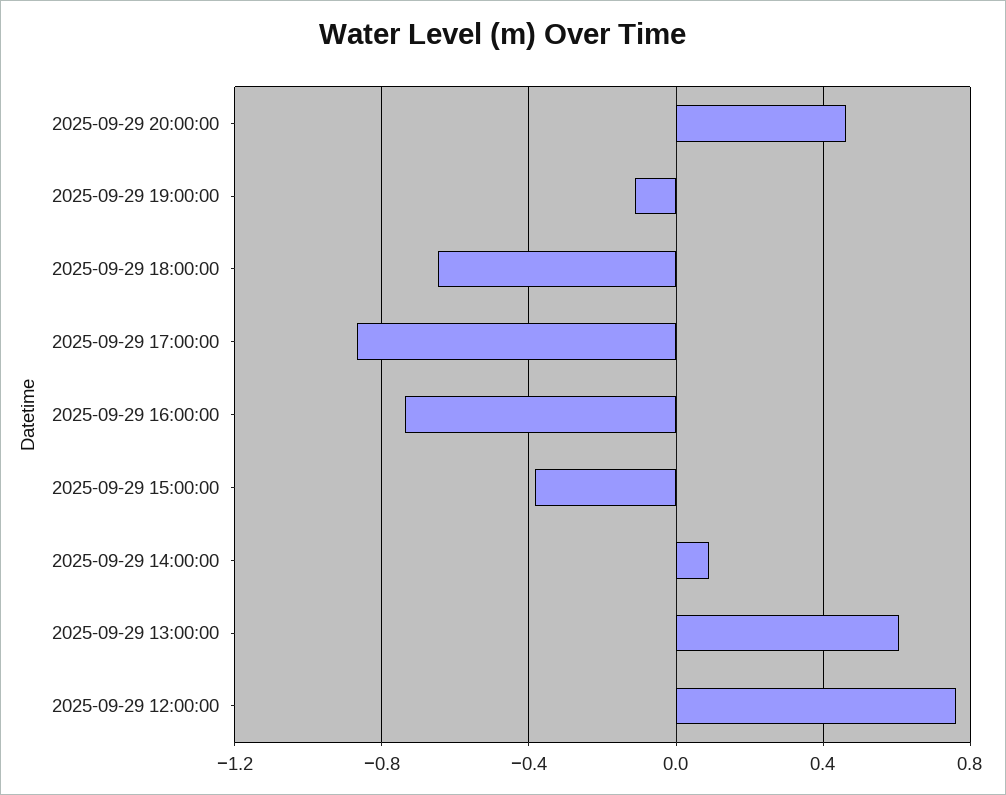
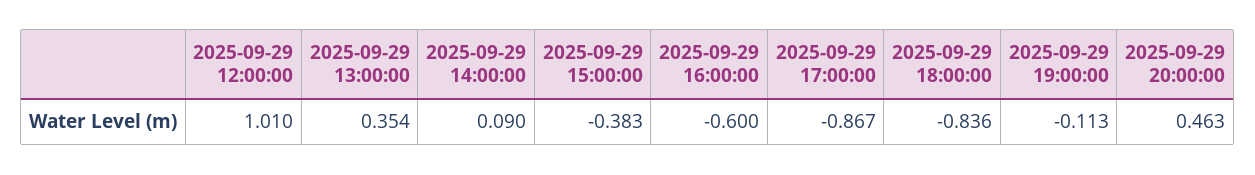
2025-09-29 18:00:00: -0.65 -> -0.836
2025-09-29 16:00:00: -0.75 -> -0.6
2025-09-29 13:00:00: 0.6 -> 0.354
2025-09-29 12:00:00: 0.75 -> 1.01

